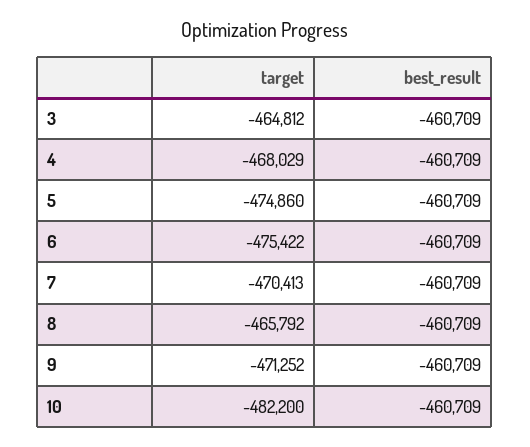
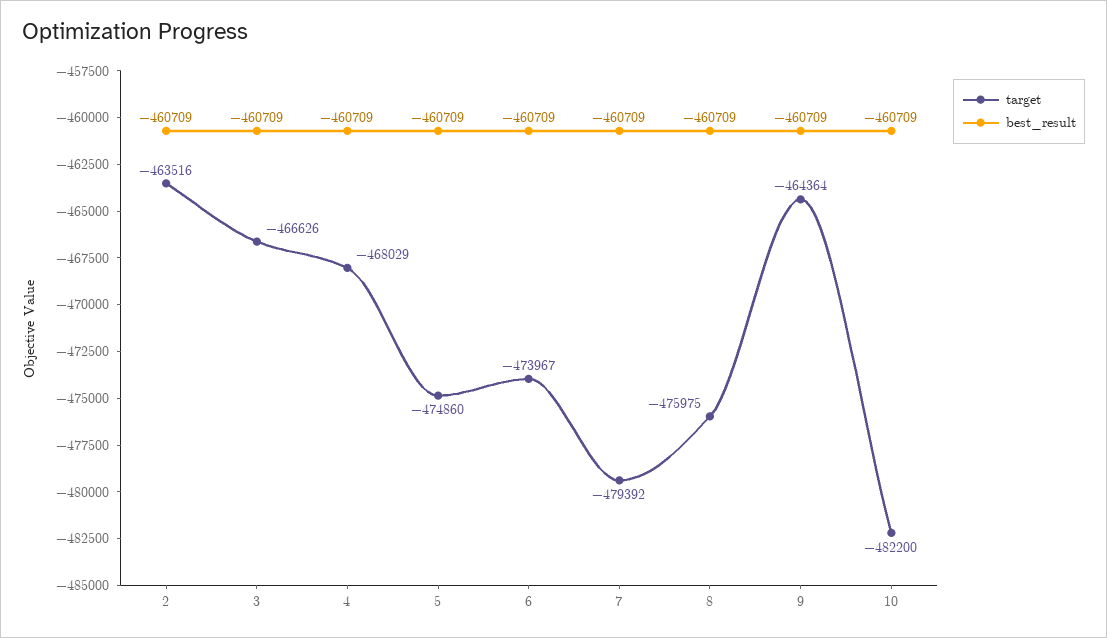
target, 3: -464812 -> -466626
target, 6: -475422 -> -473967
target, 7: -470413 -> -479392
target, 8: -465792 -> -475975
target, 9: -471252 -> -464364
target, 2: none -> -463516
best_result, 2: none -> -460709

